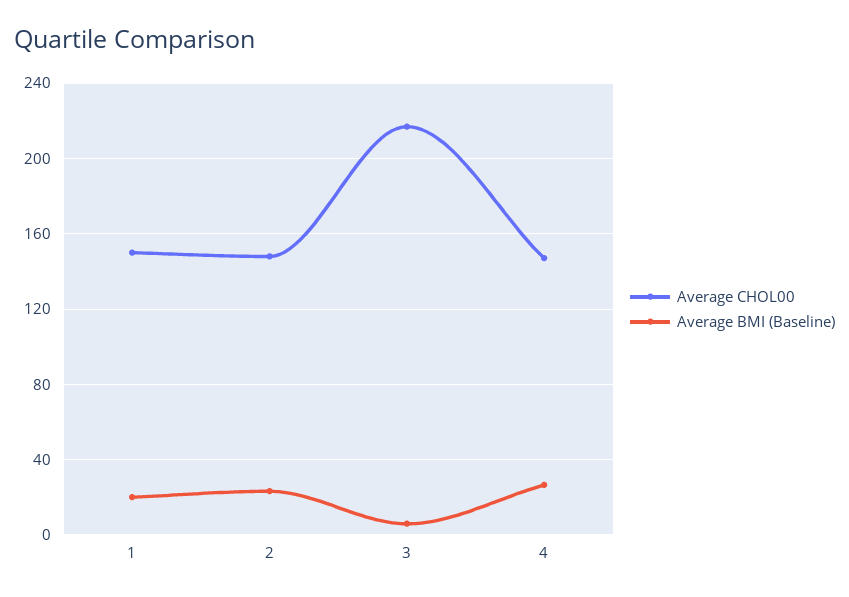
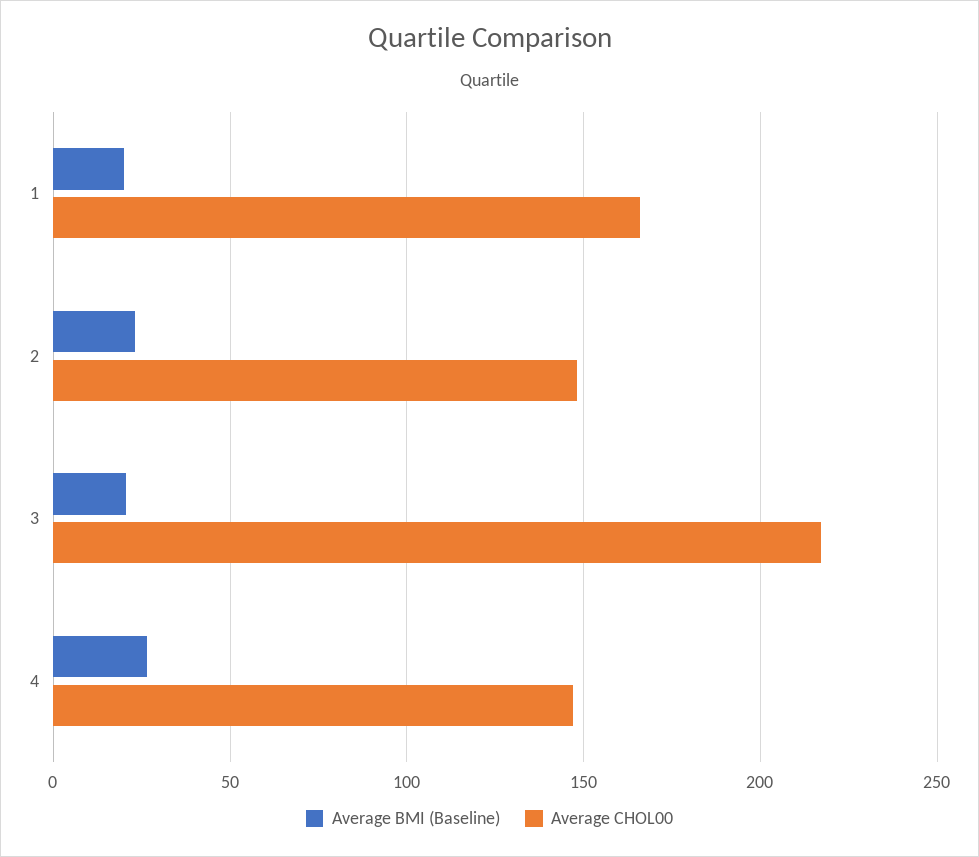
Average CHOL00, 1: 150 -> 165
Average BMI (Baseline), 3: 5 -> 20

